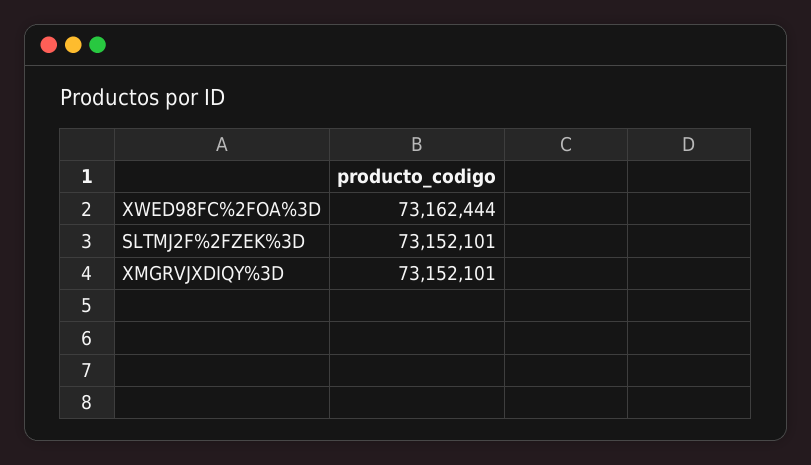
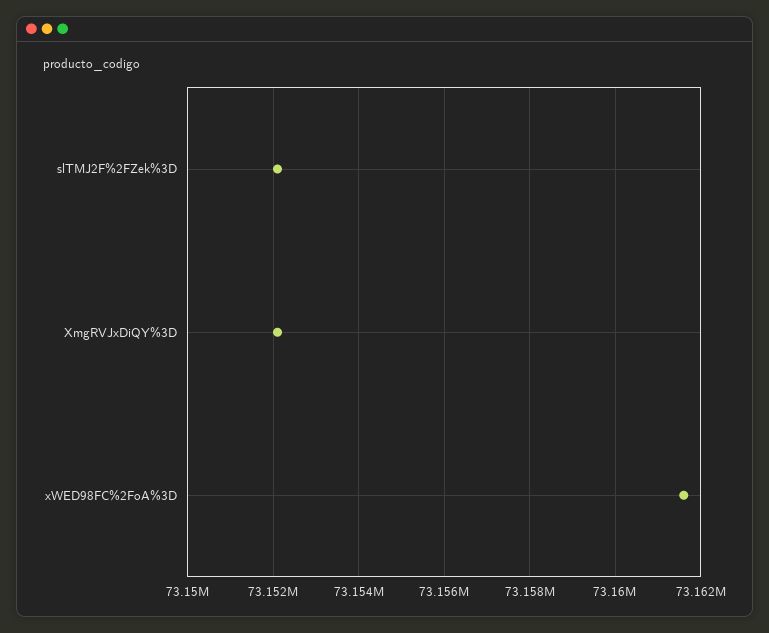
XWED98FC%2FOA%3D: 73162444 -> 73161600

